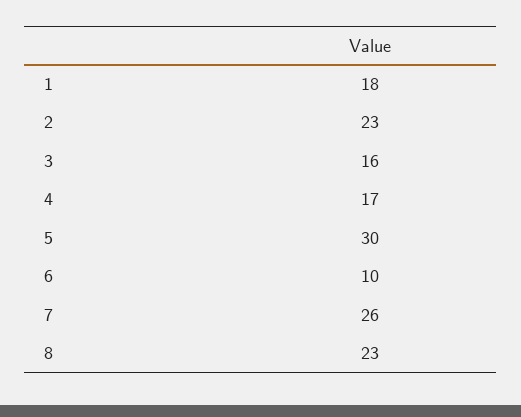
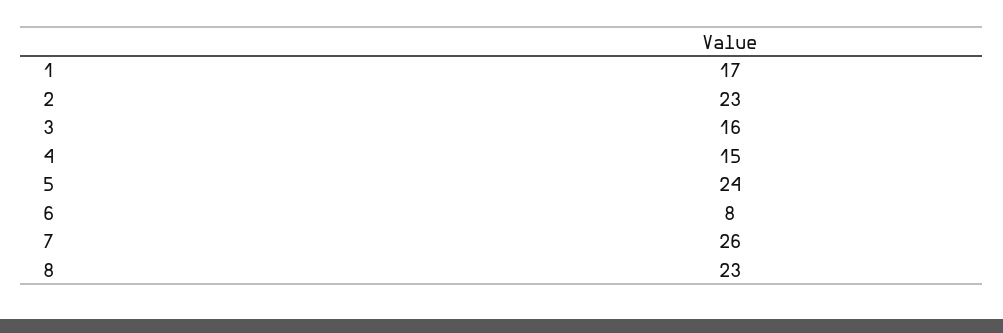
1: 18 -> 17
4: 17 -> 15
5: 30 -> 24
6: 10 -> 8

